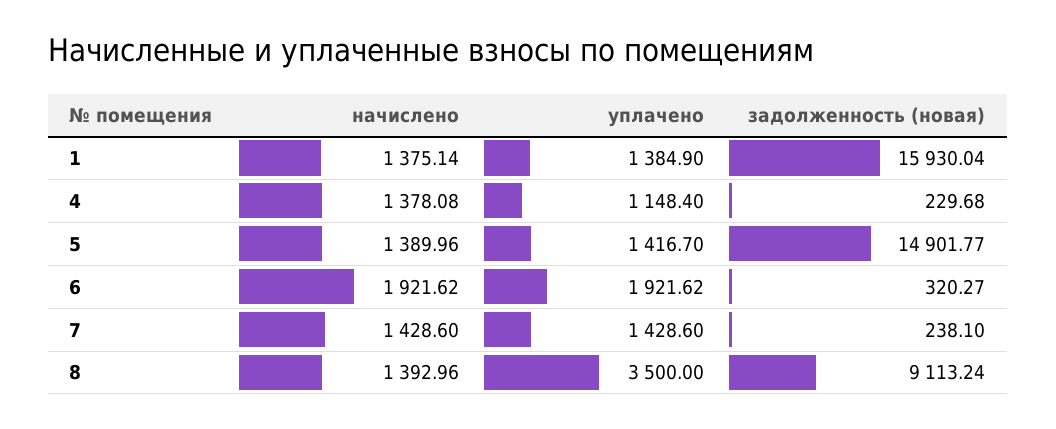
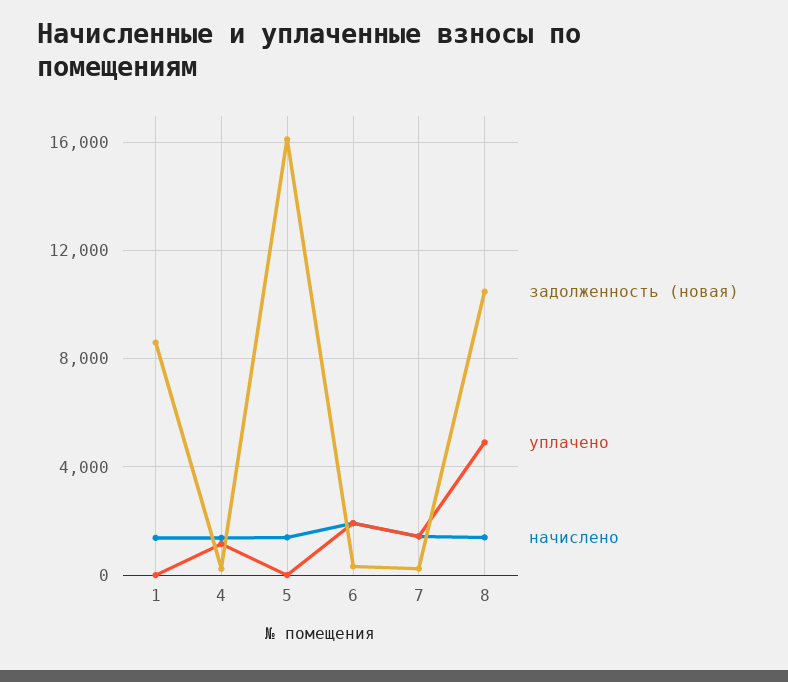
уплачено, 1: 1384.9 -> 0
задолженность (новая), 1: 15930.04 -> 8500
уплачено, 5: 1416.7 -> 0
задолженность (новая), 5: 14901.77 -> 16000
уплачено, 8: 3500 -> 5000
задолженность (новая), 8: 9113.24 -> 10500

